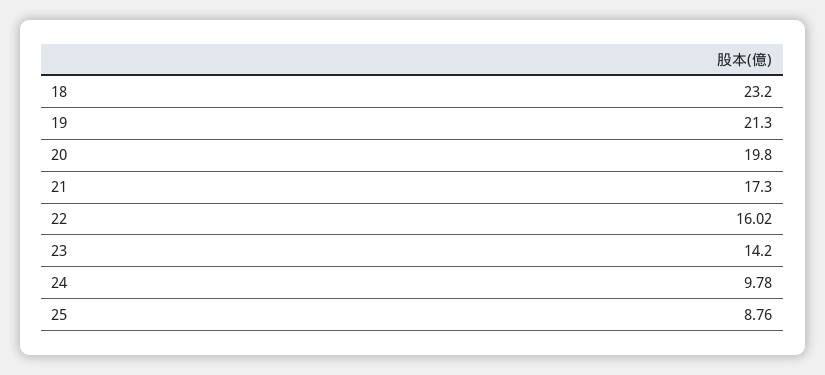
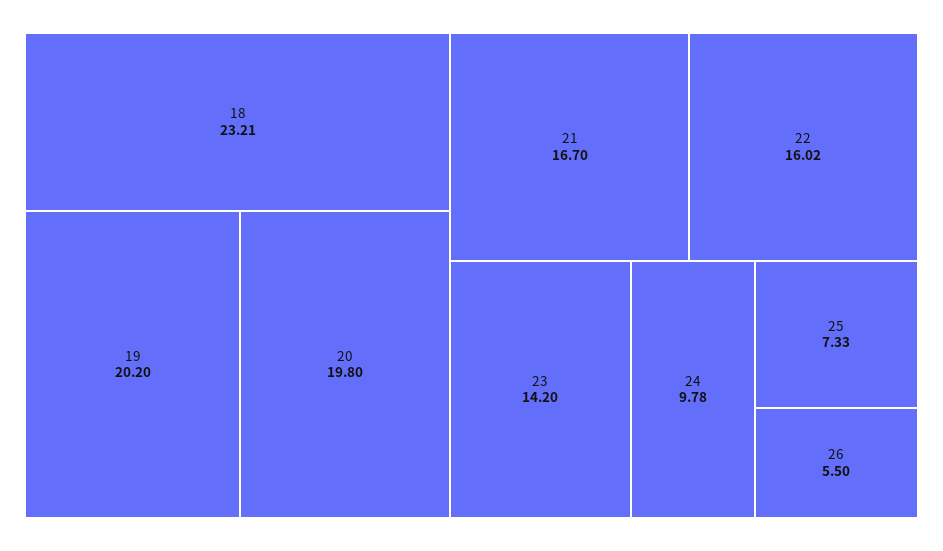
18: 23.2 -> 23.21
19: 21.3 -> 20.2
21: 17.3 -> 16.7
25: 8.76 -> 7.33
26: none -> 5.5

